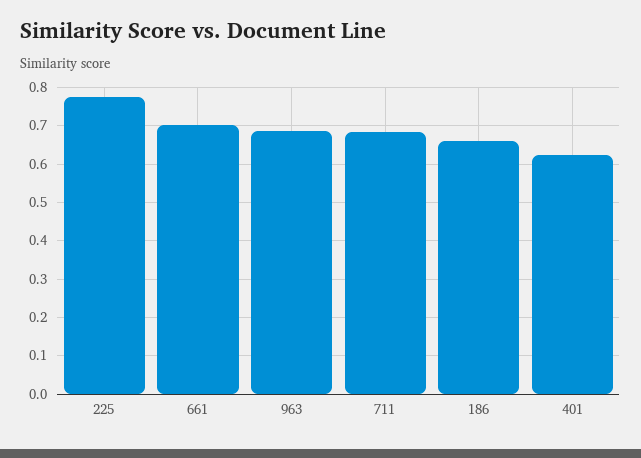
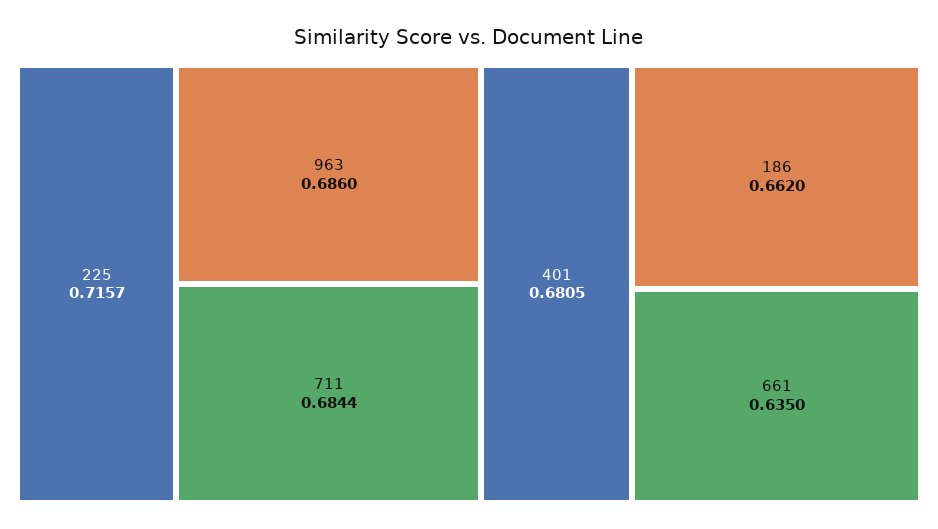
225: 0.78 -> 0.7157
661: 0.7 -> 0.635
401: 0.62 -> 0.6805

